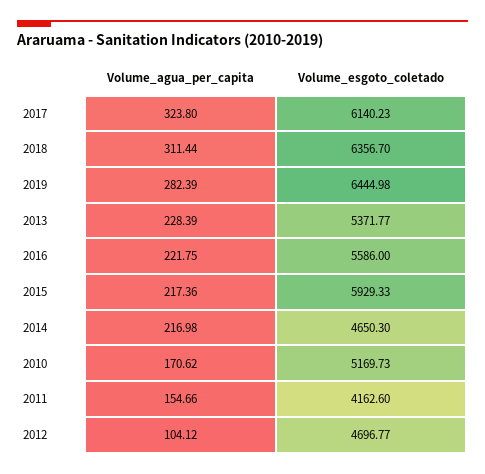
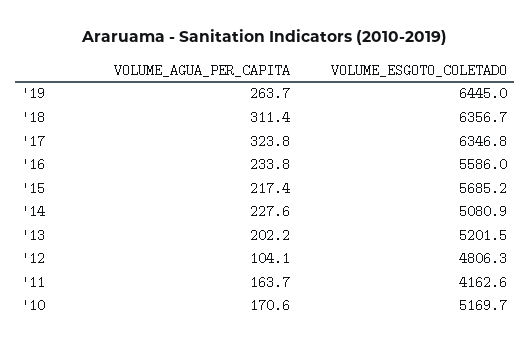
Volume_esgoto_coletado, 2017: 6140.23 -> 6346.8
Volume_agua_per_capita, 2019: 282.39 -> 263.7
Volume_agua_per_capita, 2013: 228.39 -> 202.2
Volume_esgoto_coletado, 2013: 5371.77 -> 5201.5
Volume_agua_per_capita, 2016: 221.75 -> 233.8
Volume_esgoto_coletado, 2015: 5929.33 -> 5685.2
Volume_agua_per_capita, 2014: 216.98 -> 227.6
Volume_esgoto_coletado, 2014: 4650.3 -> 5080.9
Volume_agua_per_capita, 2011: 154.66 -> 163.7
Volume_esgoto_coletado, 2012: 4696.77 -> 4806.3

